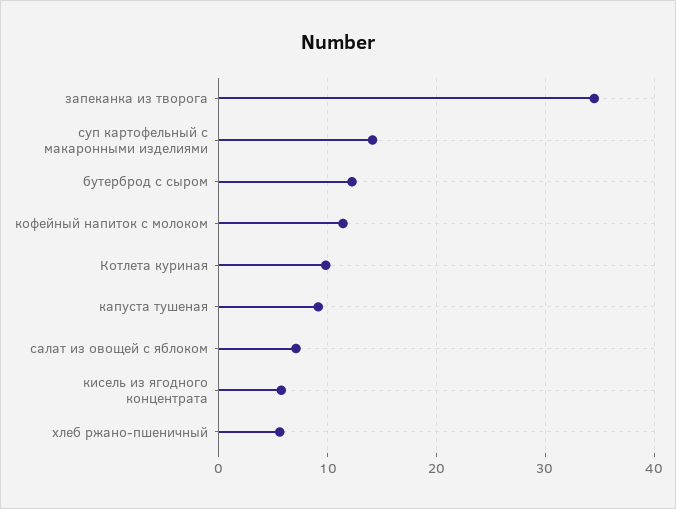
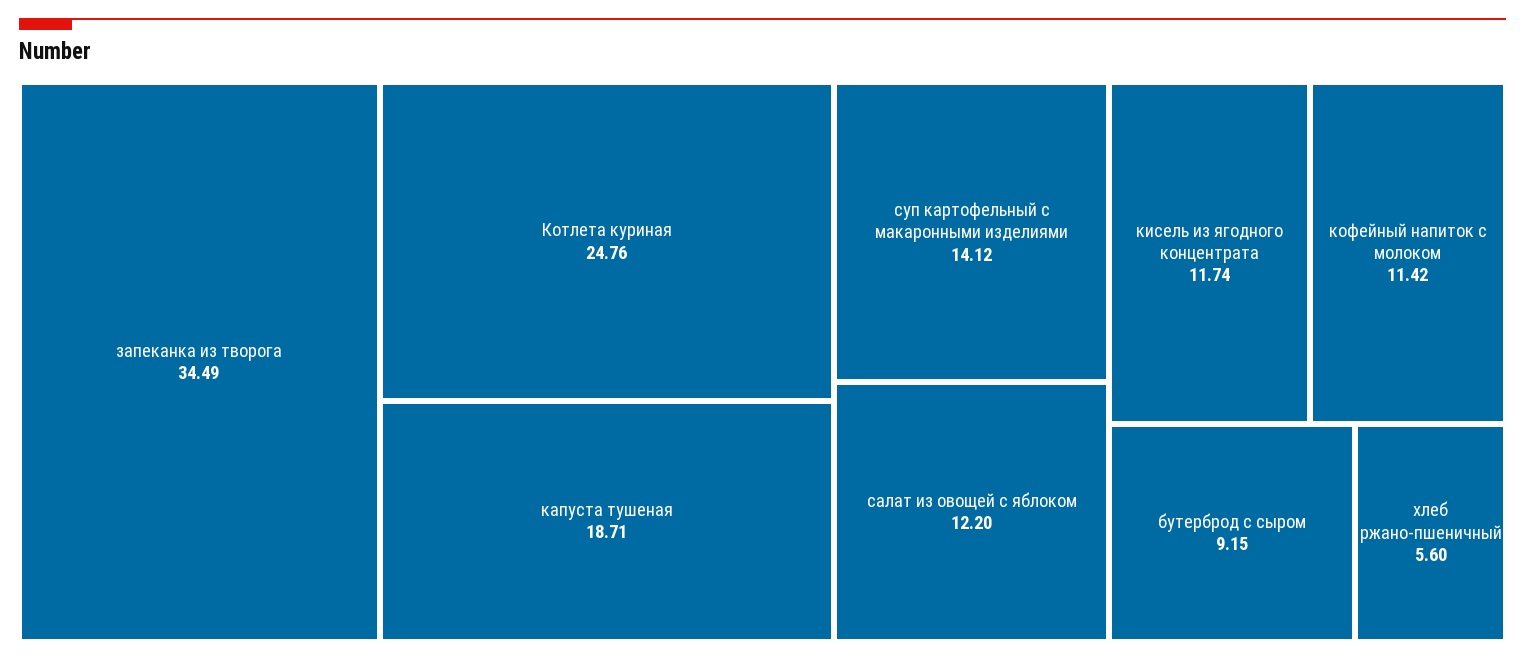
бутерброд с сыром: 12 -> 9.15
Котлета куриная: 10 -> 24.76
капуста тушеная: 9 -> 18.71
салат из овощей с яблоком: 7 -> 12.2
кисель из ягодного концентрата: 6 -> 11.74

